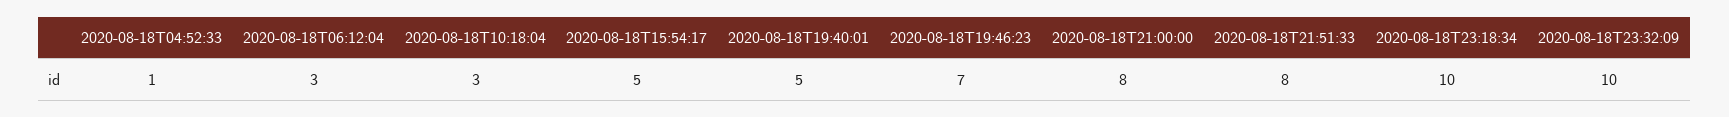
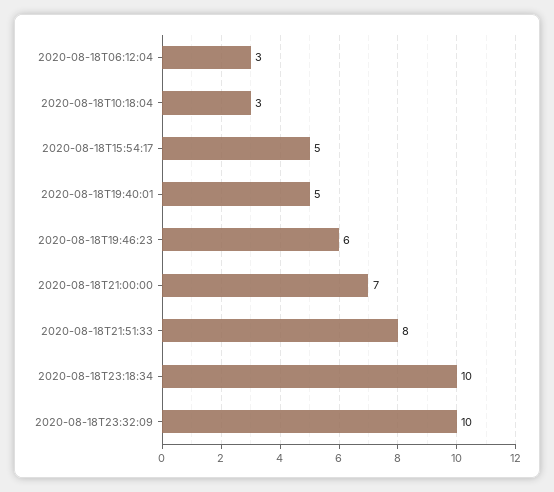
2020-08-18T04:52:33: 1 -> none
2020-08-18T19:46:23: 7 -> 6
2020-08-18T21:00:00: 8 -> 7

